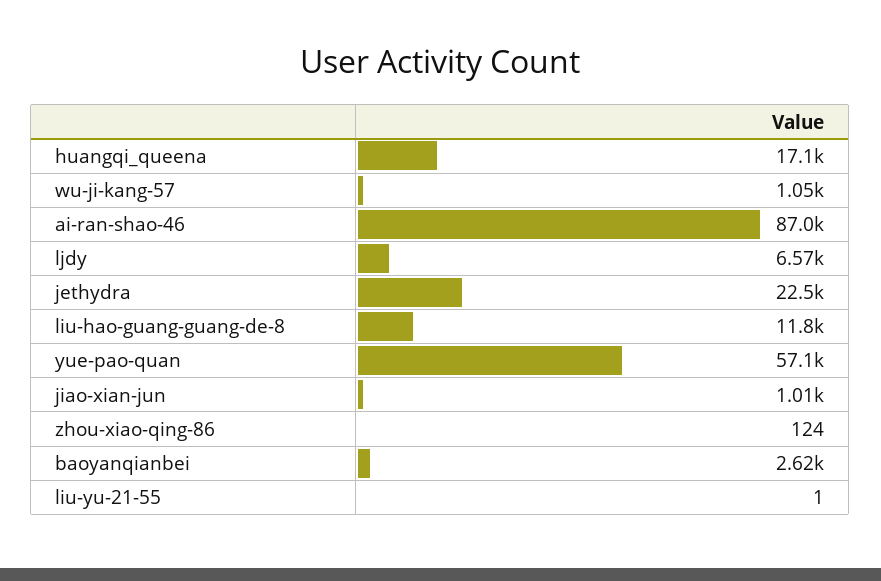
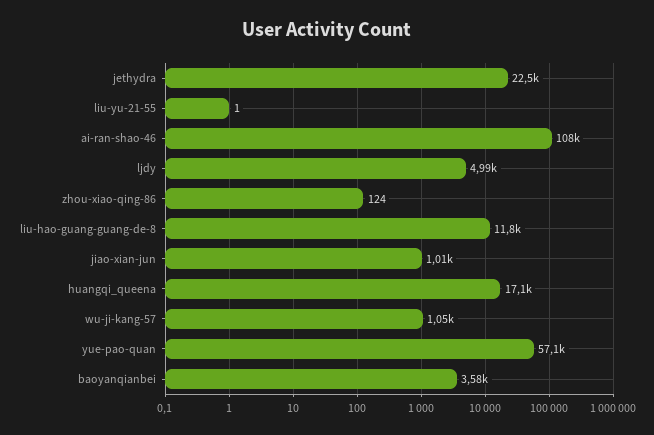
ai-ran-shao-46: 87000 -> 108000
ljdy: 6570 -> 4990
baoyanqianbei: 2620 -> 3580

